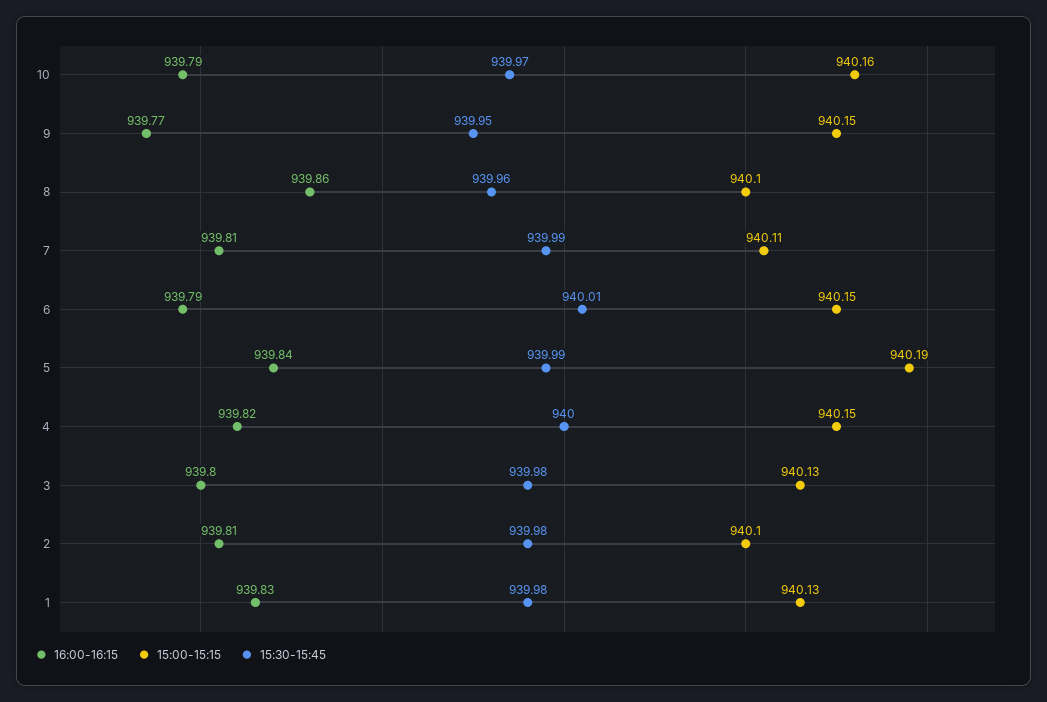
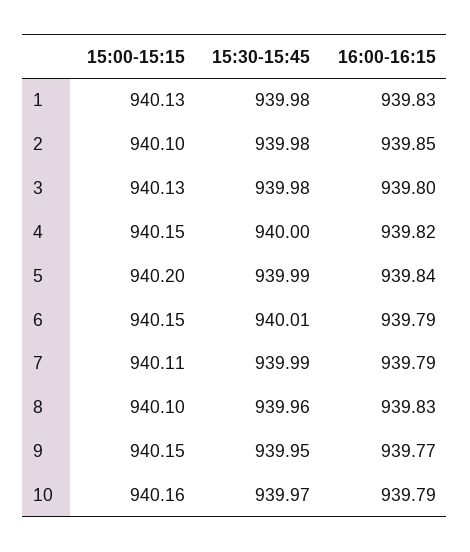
16:00-16:15, 8: 939.86 -> 939.83
16:00-16:15, 7: 939.81 -> 939.79
15:00-15:15, 5: 940.19 -> 940.2
16:00-16:15, 2: 939.81 -> 939.85

